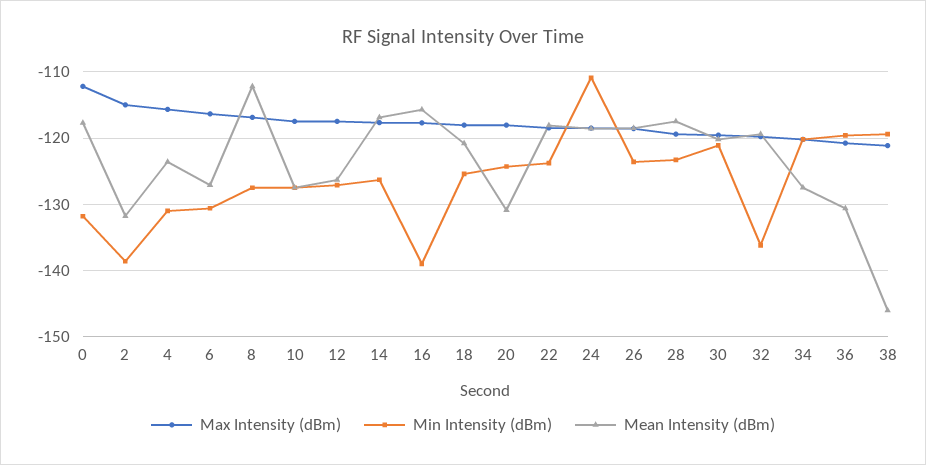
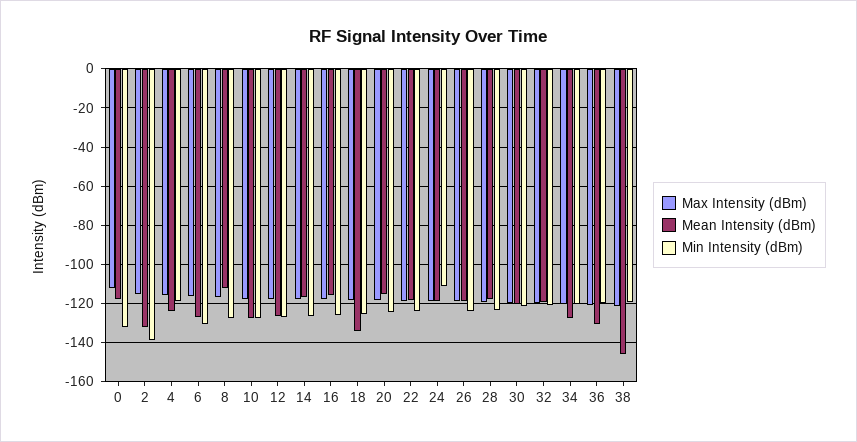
Min Intensity (dBm), 4: -131 -> -120
Min Intensity (dBm), 16: -139 -> -125
Mean Intensity (dBm), 18: -121 -> -135
Mean Intensity (dBm), 20: -131 -> -115
Min Intensity (dBm), 32: -136 -> -120

